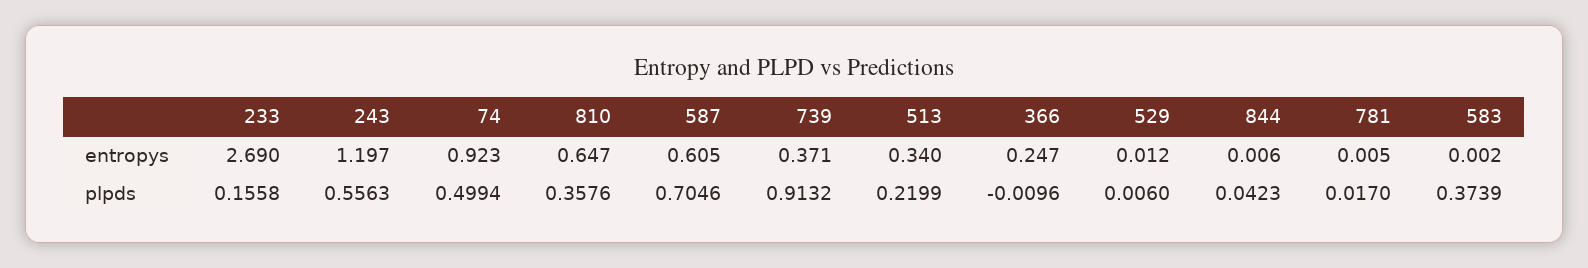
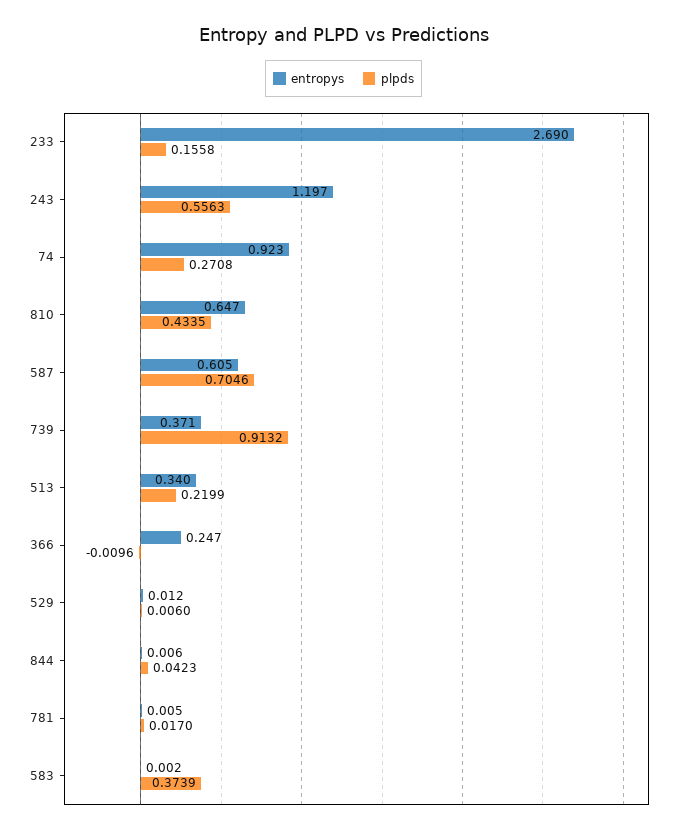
plpds, 74: 0.4994 -> 0.2708
plpds, 810: 0.3576 -> 0.4335

